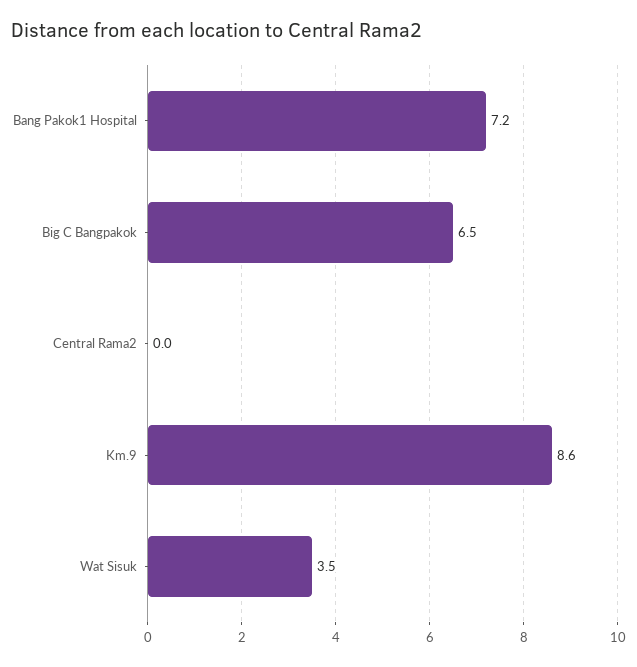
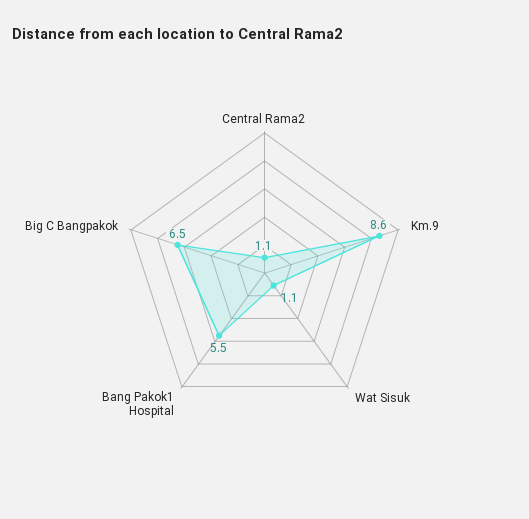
Bang Pakok1 Hospital: 7.2 -> 5.5
Central Rama2: 0 -> 1.1
Wat Sisuk: 3.5 -> 1.1

